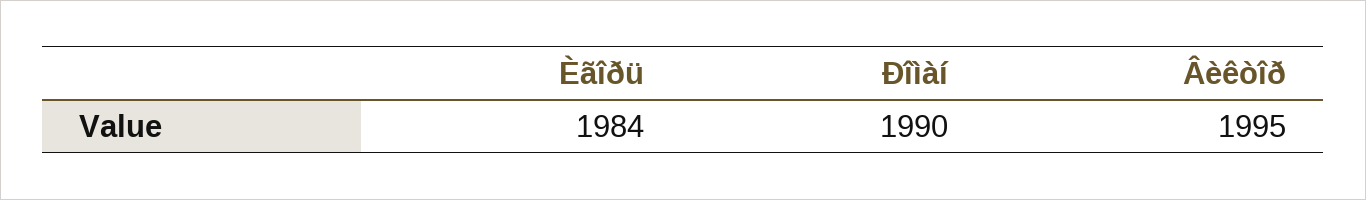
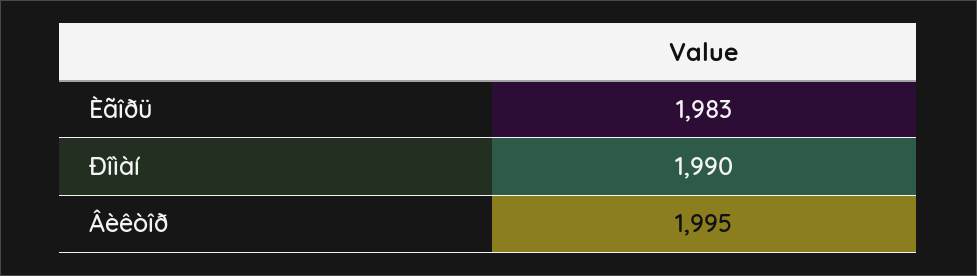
Èãîðü: 1984 -> 1983

